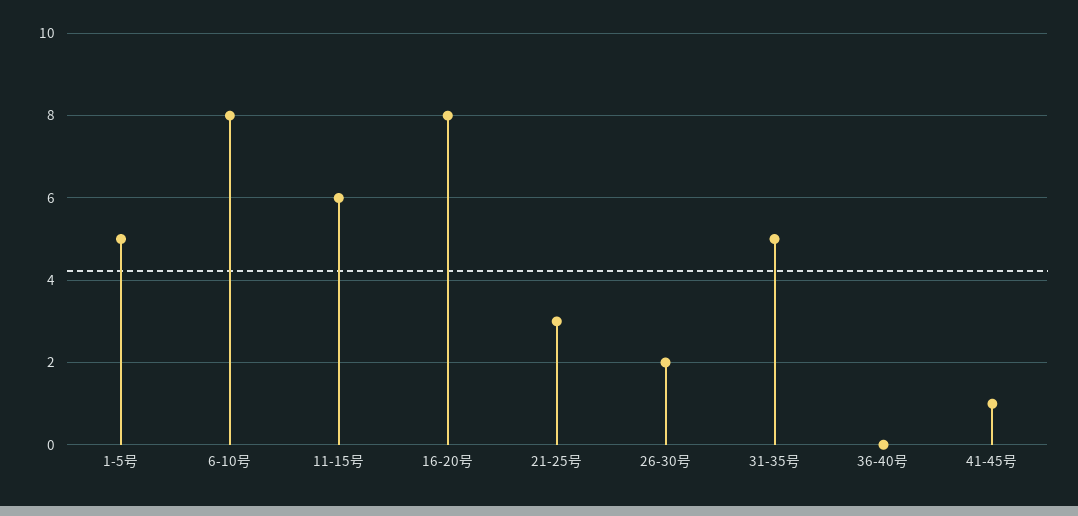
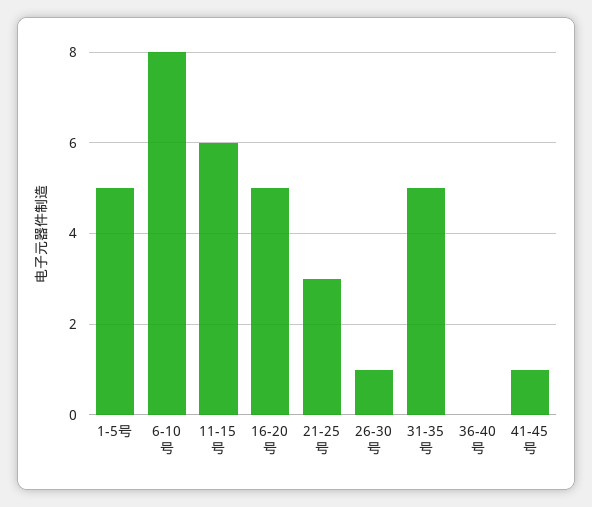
16-20号: 8 -> 5
26-30号: 2 -> 1

